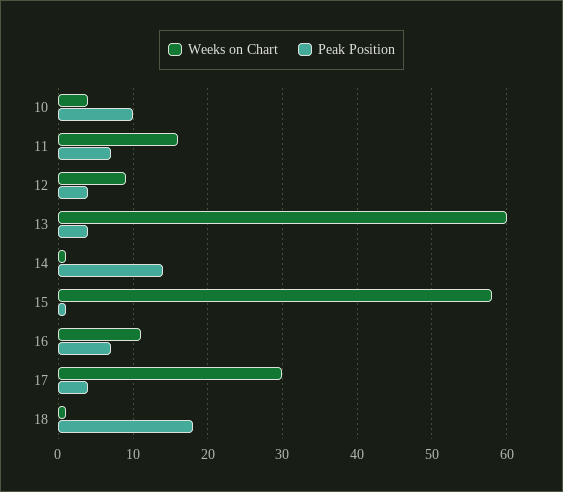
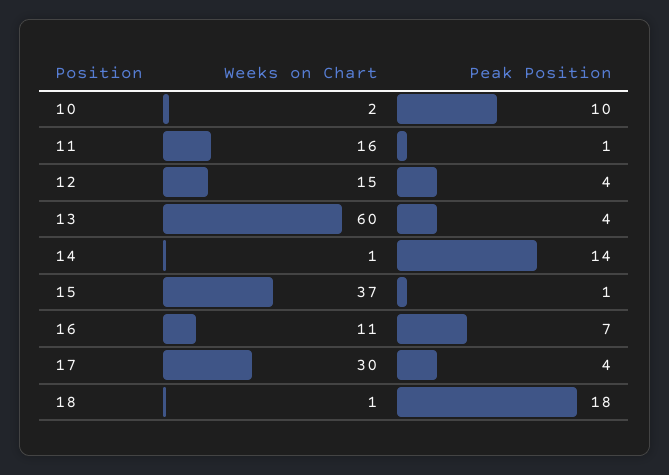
Weeks on Chart, 10: 4 -> 2
Peak Position, 11: 7 -> 1
Weeks on Chart, 12: 9 -> 15
Weeks on Chart, 15: 58 -> 37

